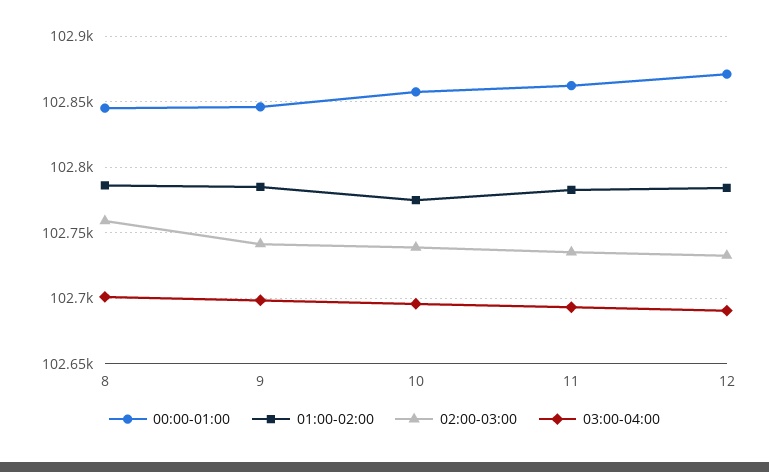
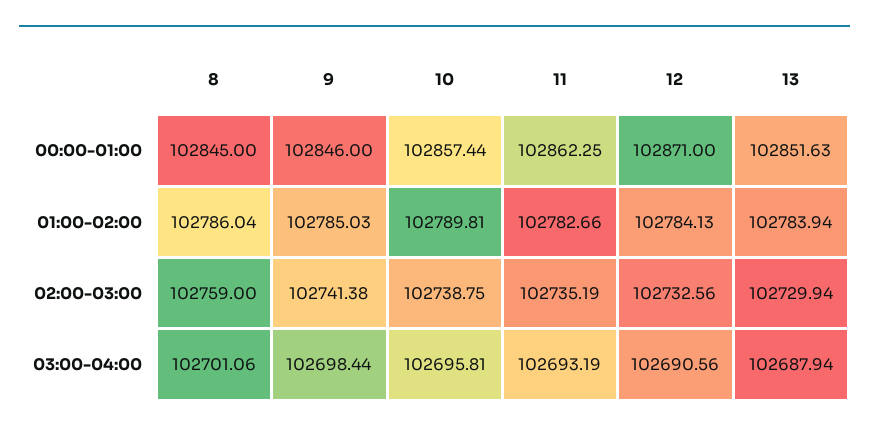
01:00-02:00, 10: 102775 -> 102789.81
00:00-01:00, 13: none -> 102851.63
01:00-02:00, 13: none -> 102783.94
02:00-03:00, 13: none -> 102729.94
03:00-04:00, 13: none -> 102687.94

